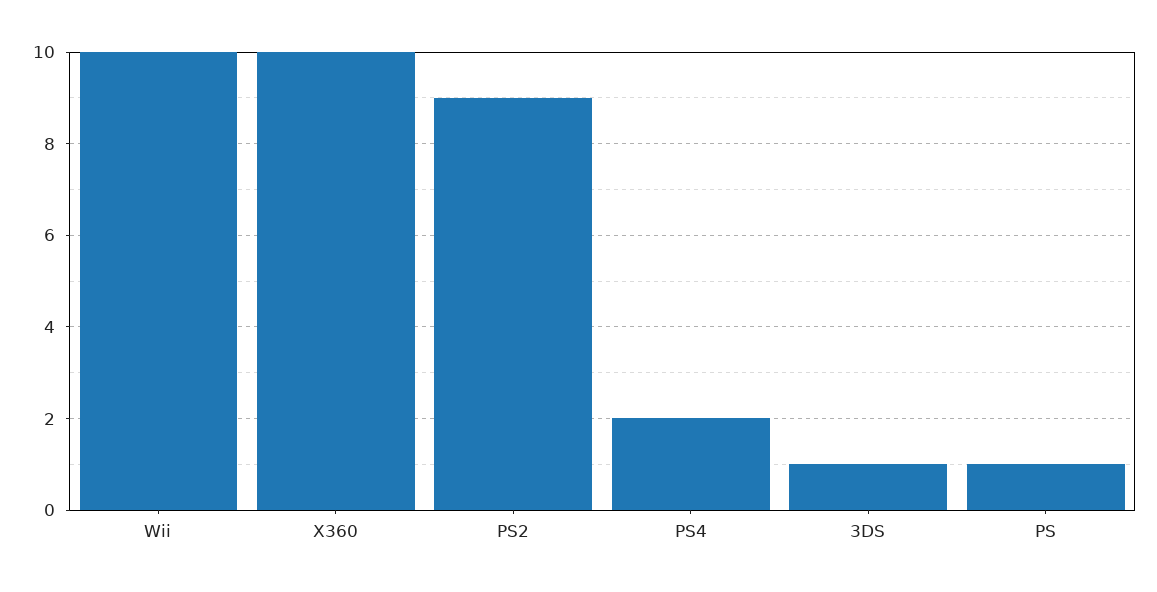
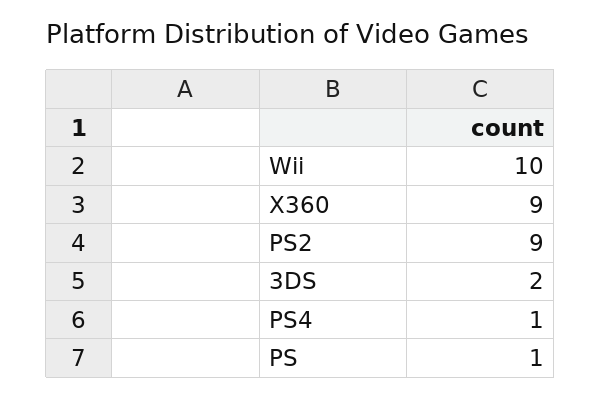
X360: 10 -> 9
PS4: 2 -> 1
3DS: 1 -> 2

